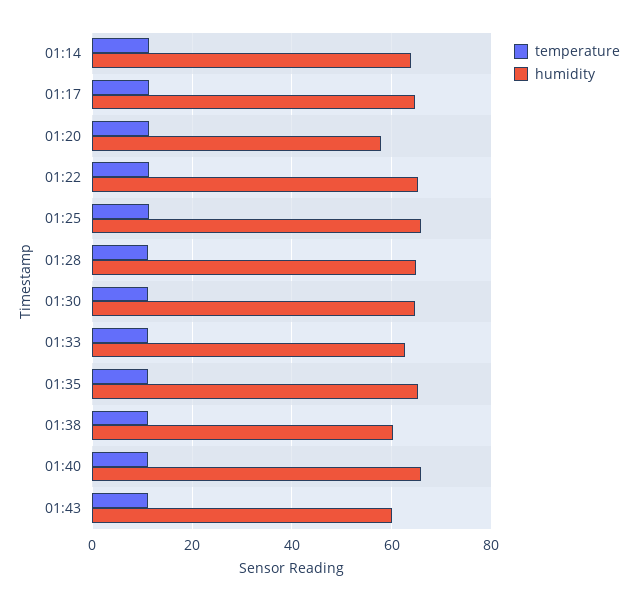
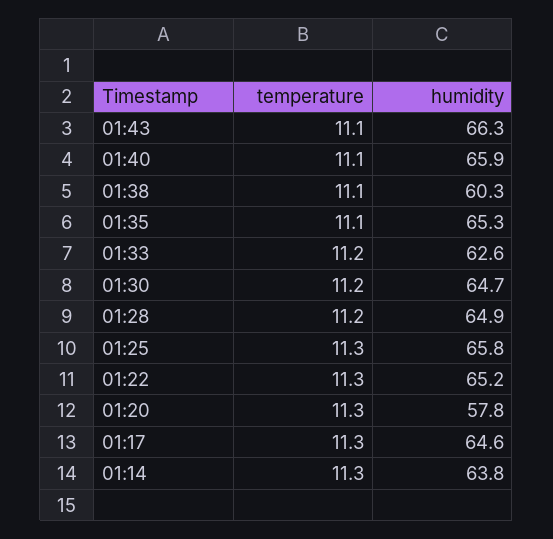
humidity, 01:43: 60 -> 66.3

